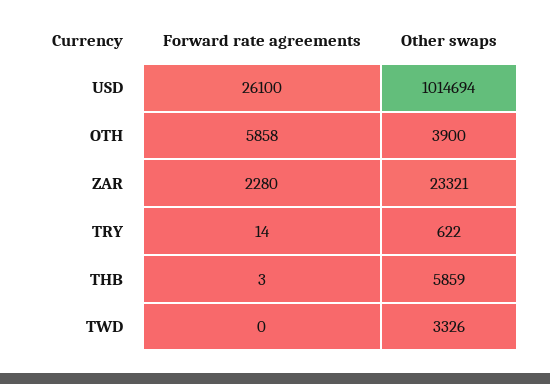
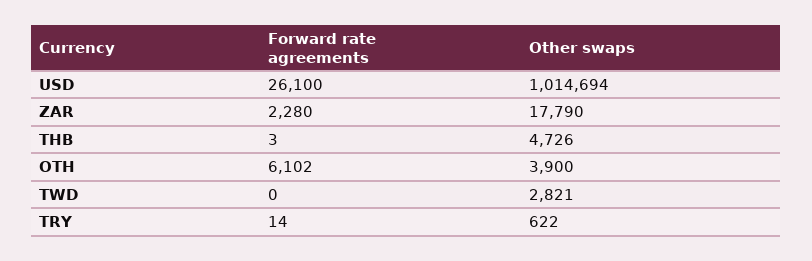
Forward rate agreements, OTH: 5858 -> 6102
Other swaps, ZAR: 23321 -> 17790
Other swaps, THB: 5859 -> 4726
Other swaps, TWD: 3326 -> 2821

